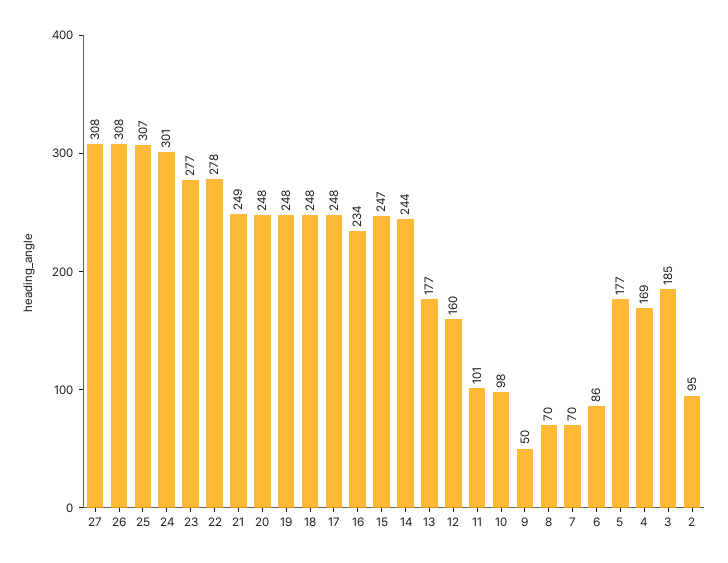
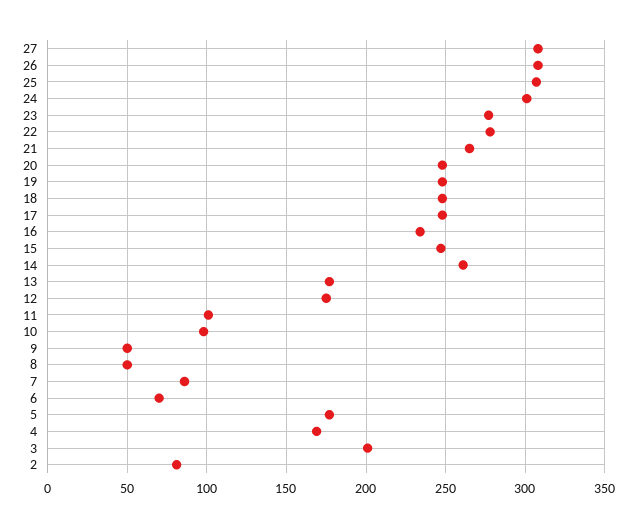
21: 249 -> 265
14: 244 -> 260
12: 160 -> 175
8: 70 -> 50
7: 70 -> 85
6: 86 -> 70
3: 185 -> 200
2: 95 -> 80

